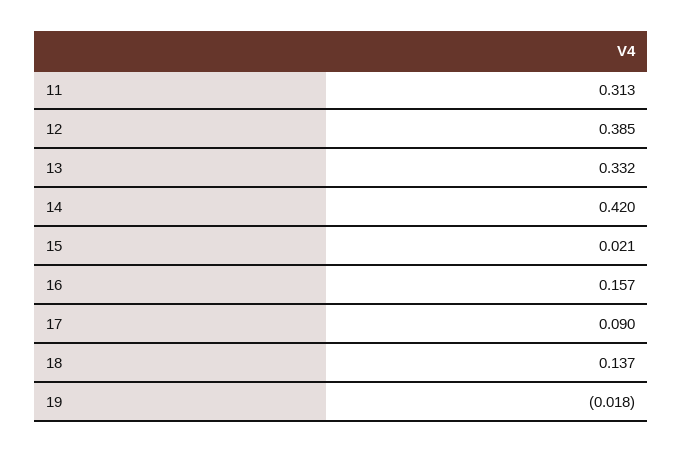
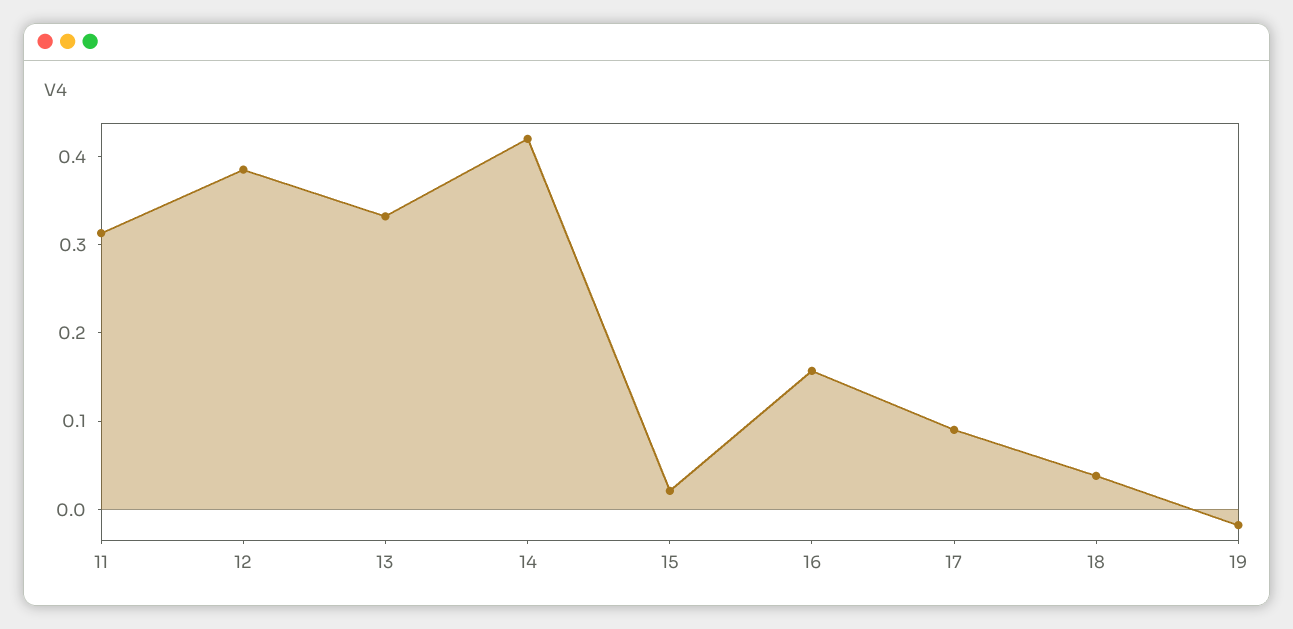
18: 0.137 -> 0.04

